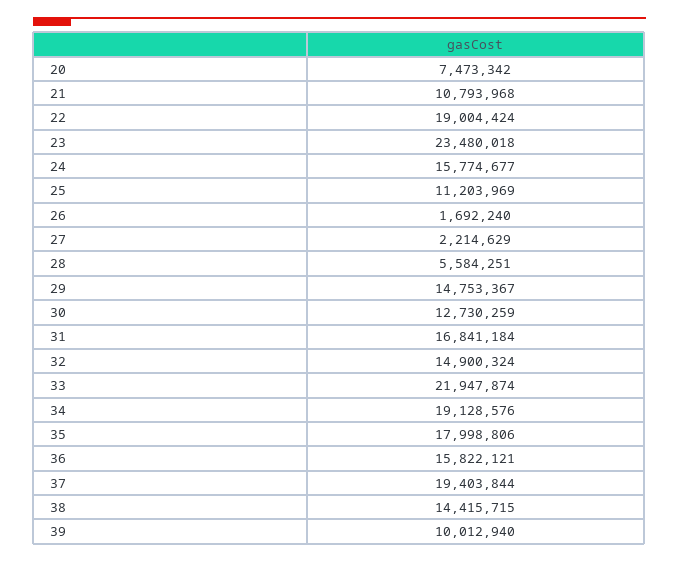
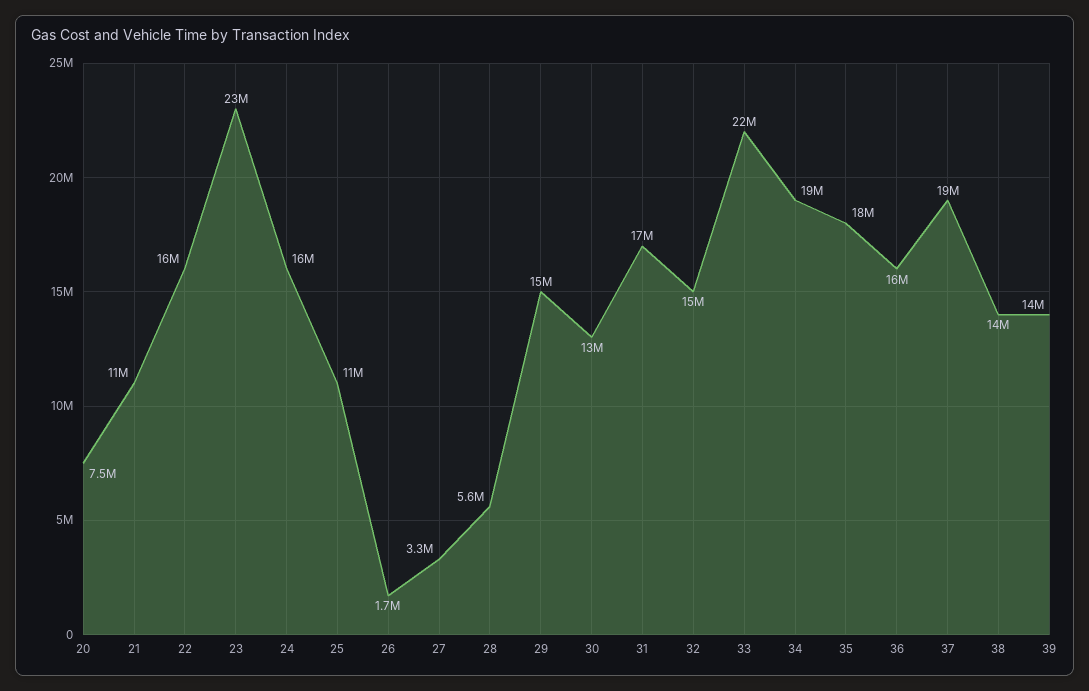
22: 19004424 -> 16000000
27: 2214629 -> 3300000
39: 10012940 -> 14000000

